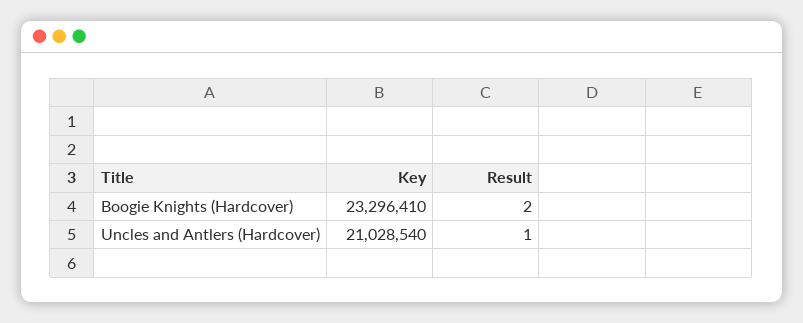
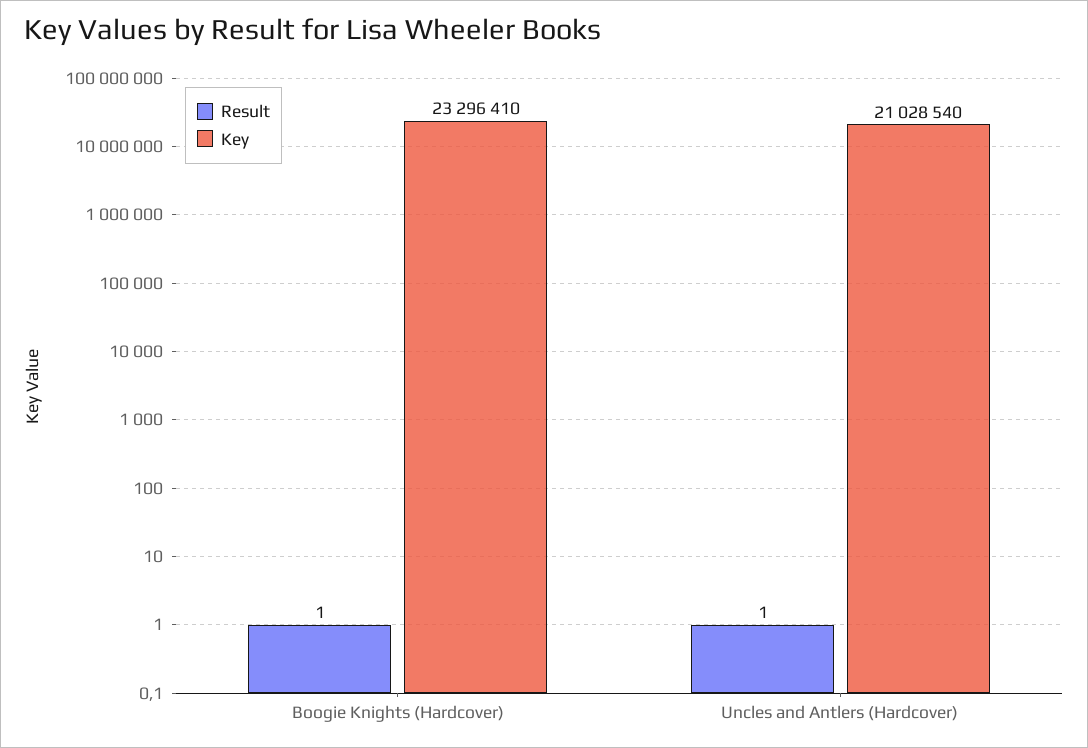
Result, Boogie Knights (Hardcover): 2 -> 1

